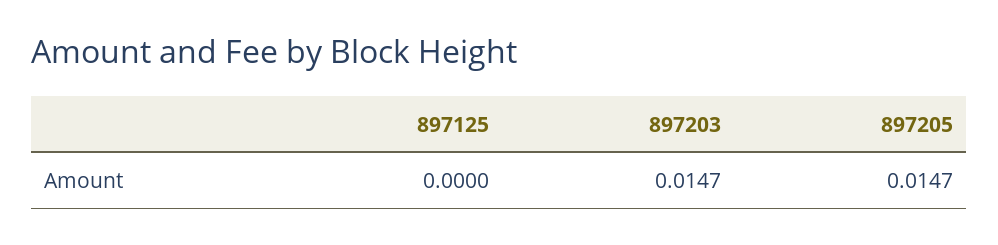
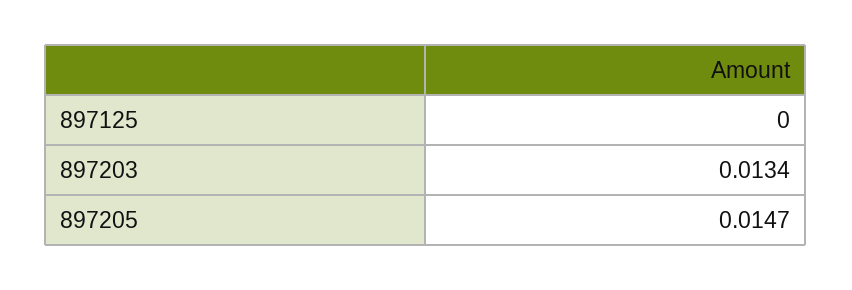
897203: 0.0147 -> 0.0134

